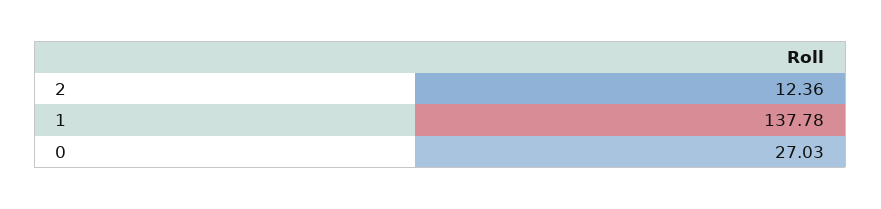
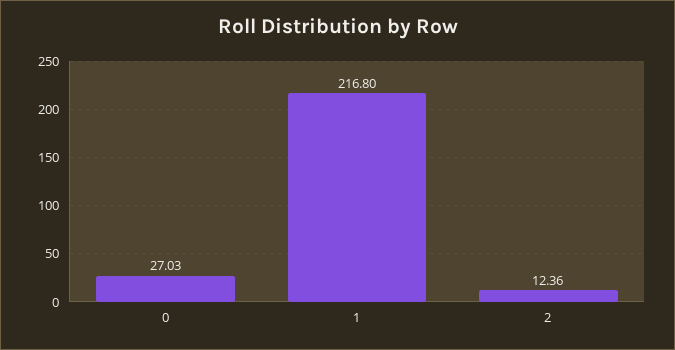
1: 137.78 -> 216.8

